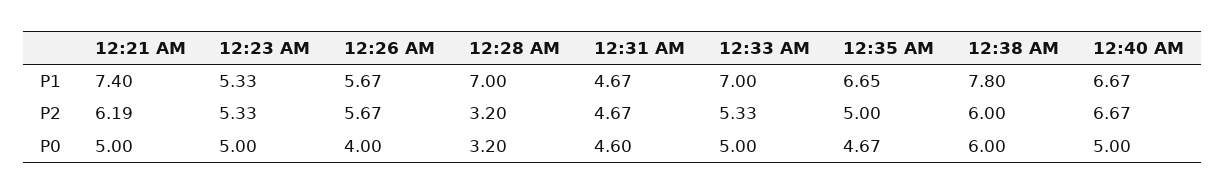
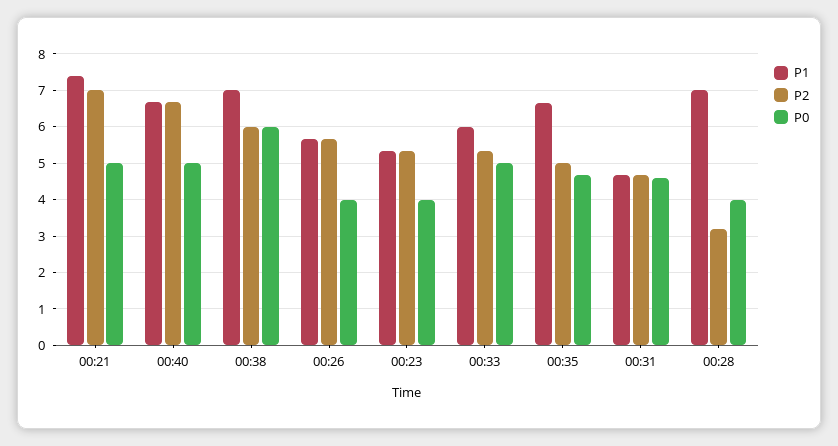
P1, 12:33 AM: 7 -> 6
P1, 12:38 AM: 7.8 -> 7
P2, 12:21 AM: 6.19 -> 7
P0, 12:23 AM: 5 -> 4
P0, 12:28 AM: 3.2 -> 4

